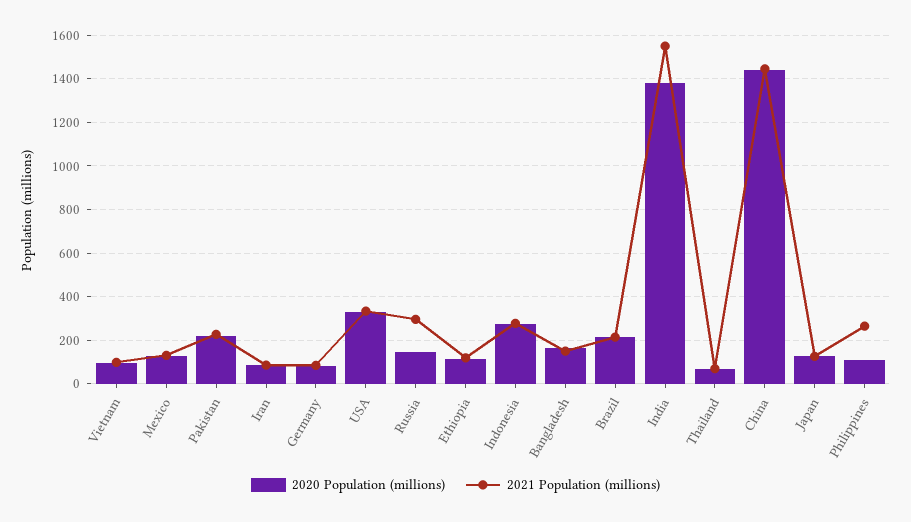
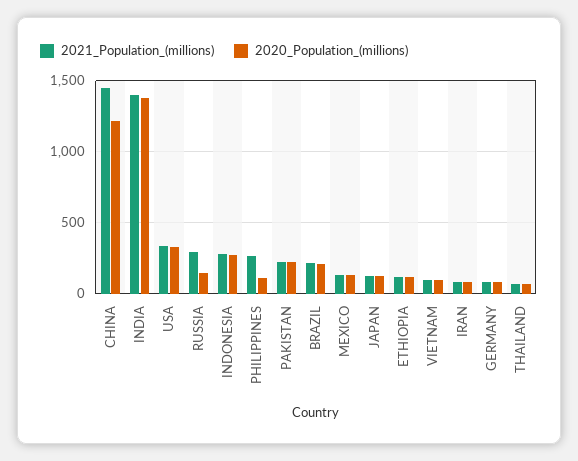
2020 Population (millions), Bangladesh: 150 -> none
2021 Population (millions), Bangladesh: 150 -> none
2021 Population (millions), India: 1550 -> 1400
2020 Population (millions), China: 1450 -> 1200

